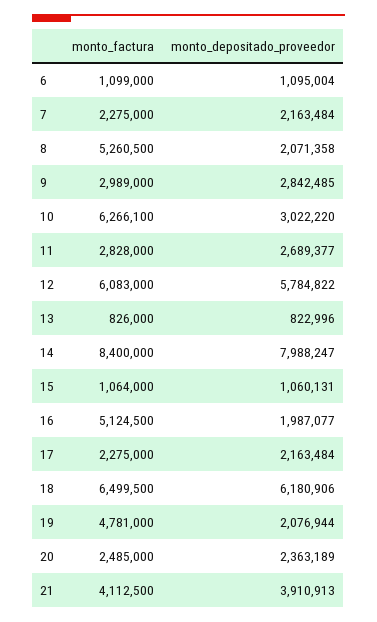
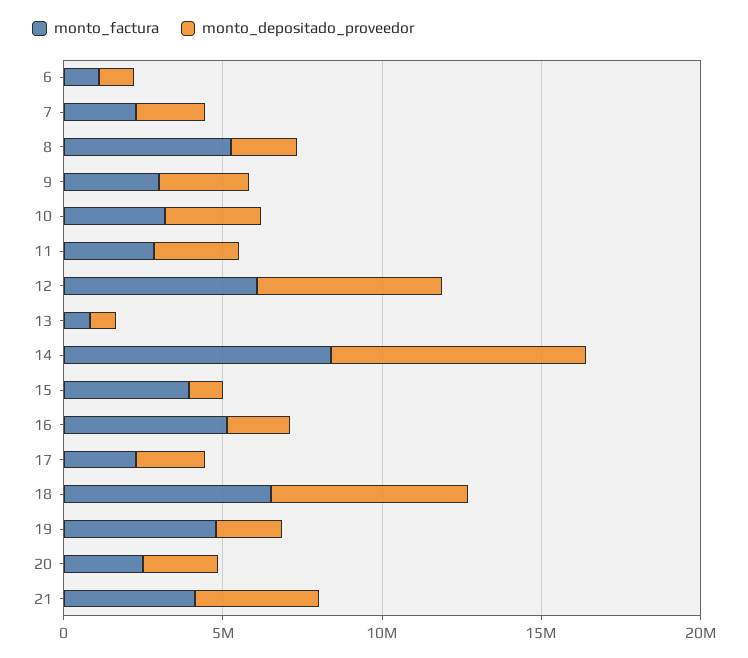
monto_factura, 10: 6266100 -> 3000000
monto_factura, 15: 1064000 -> 4000000

